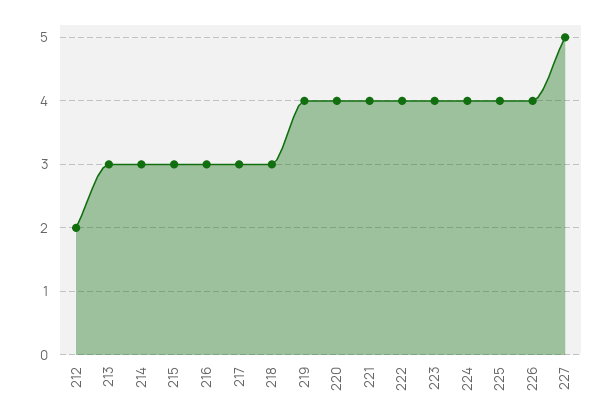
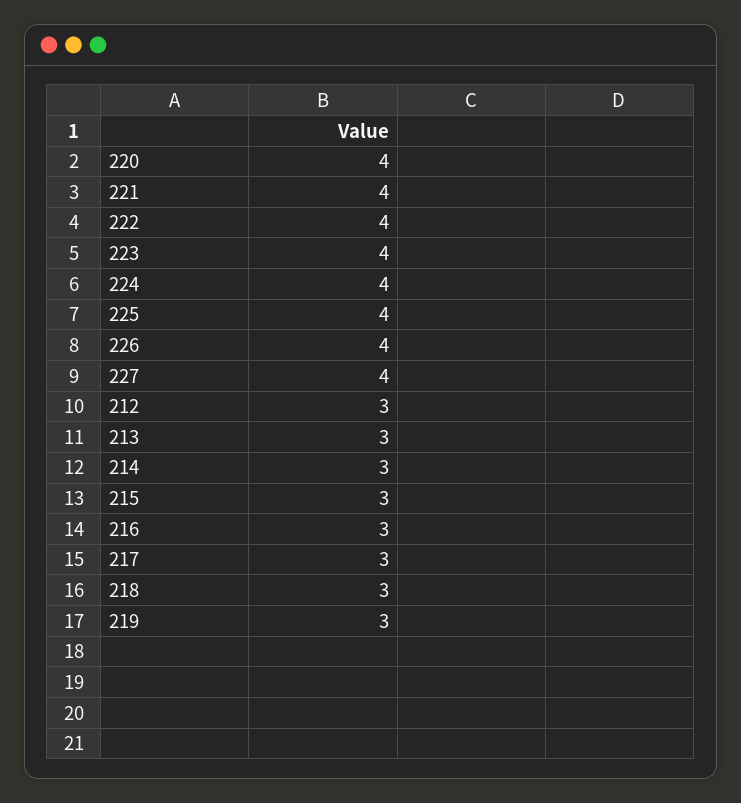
212: 2 -> 3
219: 4 -> 3
227: 5 -> 4

